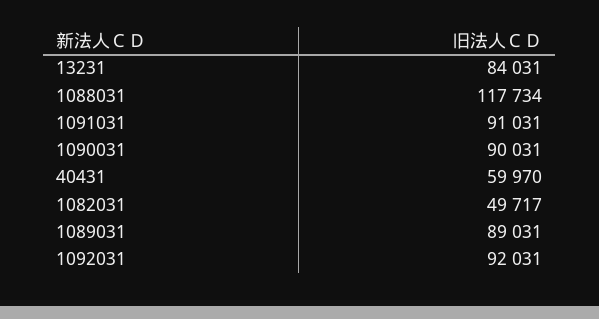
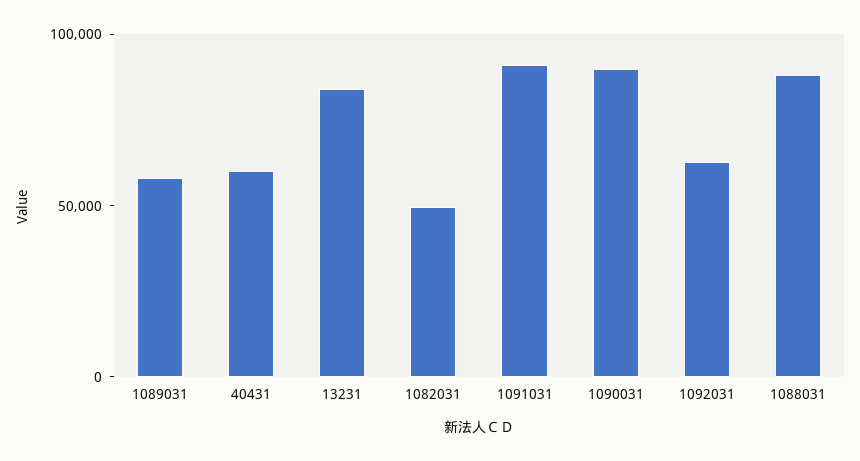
1088031: 117734 -> 90000
1089031: 89031 -> 60000
1092031: 92031 -> 60000

